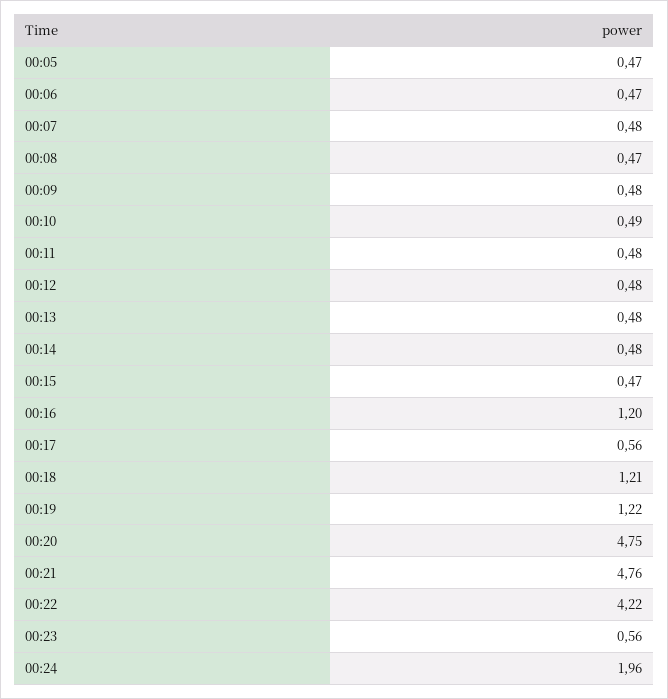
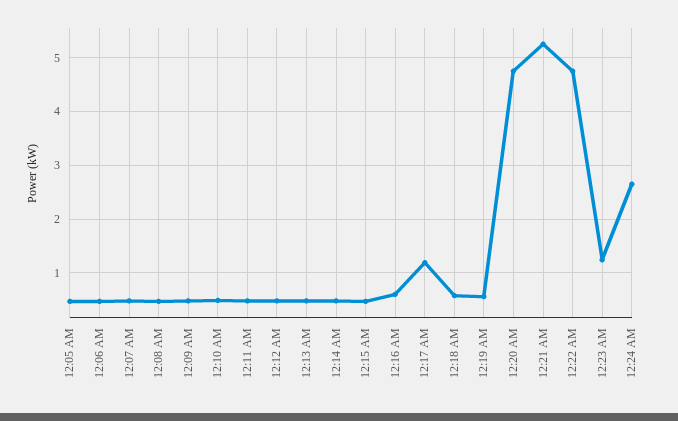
00:16: 1.2 -> 0.6
00:17: 0.56 -> 1.2
00:18: 1.21 -> 0.6
00:19: 1.22 -> 0.6
00:21: 4.76 -> 5.2
00:22: 4.22 -> 4.8
00:23: 0.56 -> 1.2
00:24: 1.96 -> 2.6

